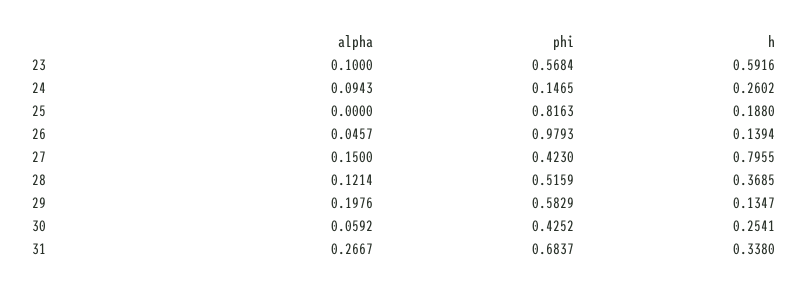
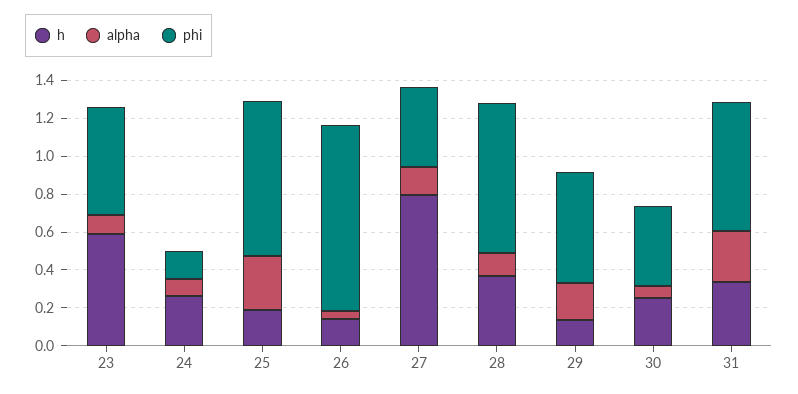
alpha, 25: 0 -> 0.3
phi, 28: 0.5159 -> 0.8

